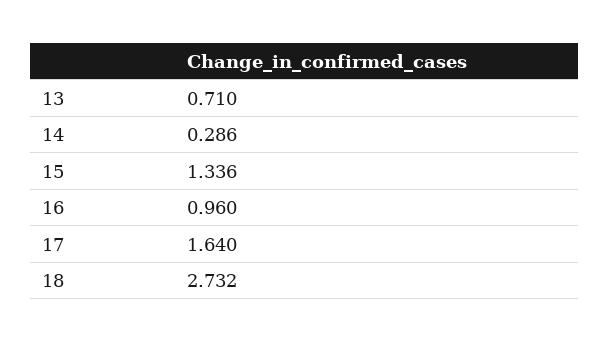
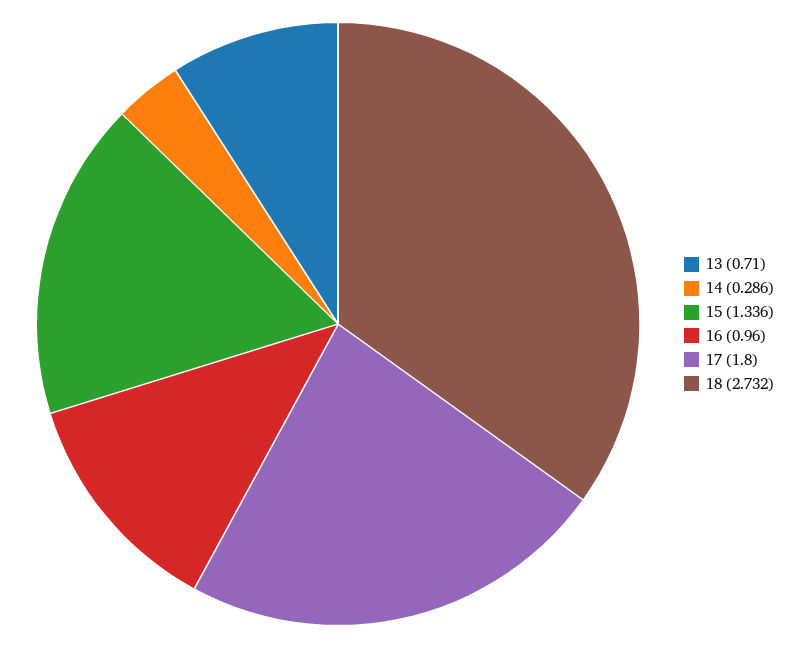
17: 1.64 -> 1.8

